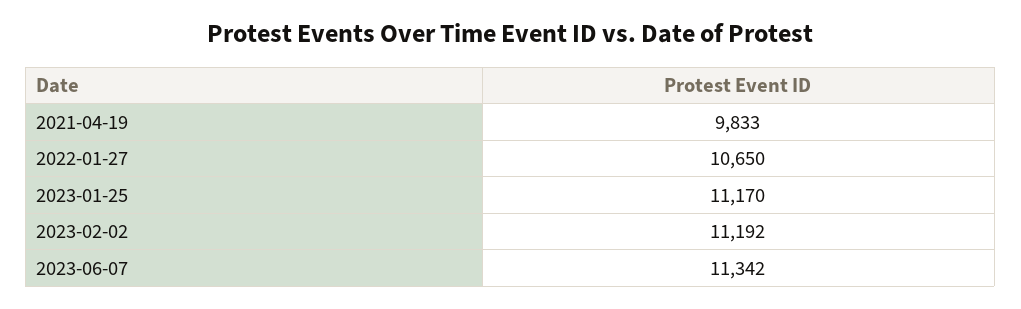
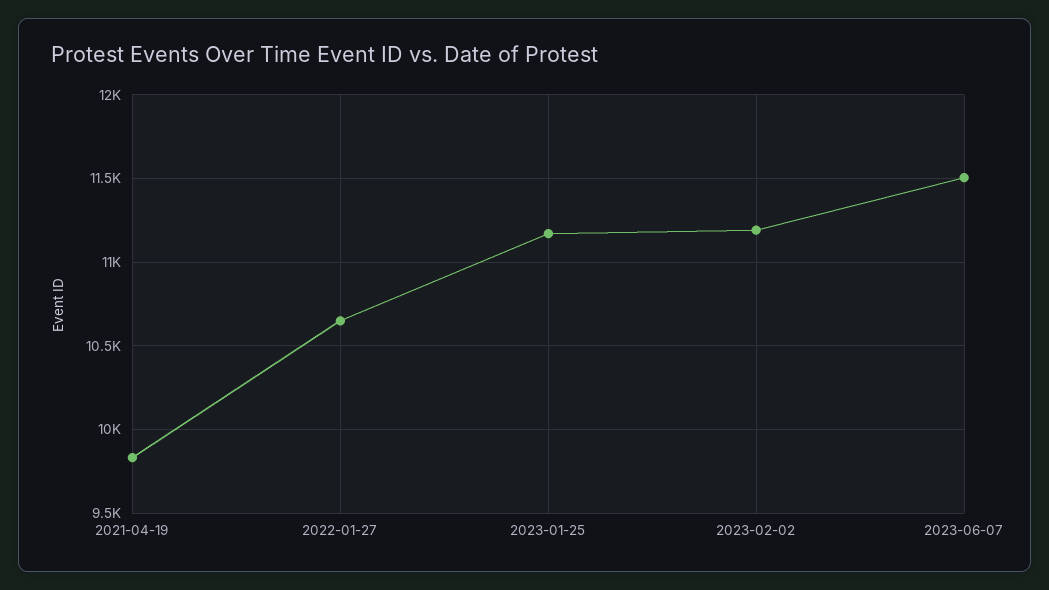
2023-06-07: 11342 -> 11500

